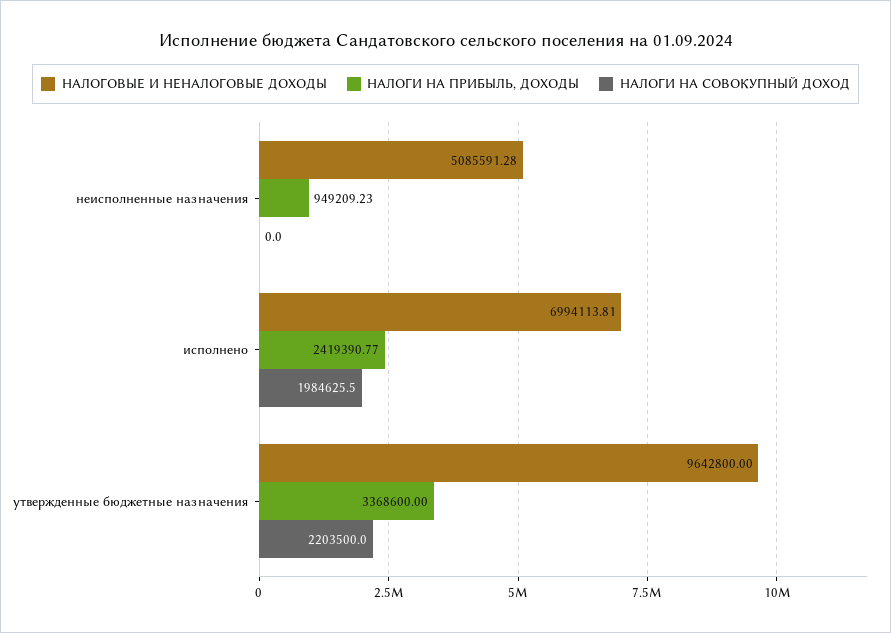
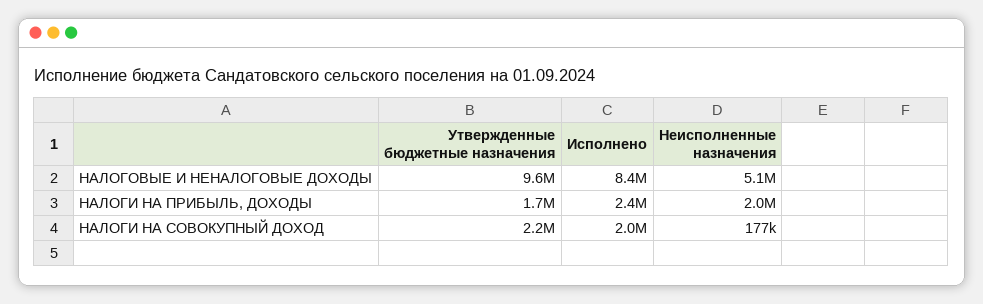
НАЛОГИ НА ПРИБЫЛЬ, ДОХОДЫ, неисполненные назначения: 949209.23 -> 2000000
НАЛОГИ НА СОВОКУПНЫЙ ДОХОД, неисполненные назначения: 0 -> 177000
НАЛОГОВЫЕ И НЕНАЛОГОВЫЕ ДОХОДЫ, исполнено: 6994113.81 -> 8400000
НАЛОГИ НА ПРИБЫЛЬ, ДОХОДЫ, утвержденные бюджетные назначения: 3368600 -> 1700000

